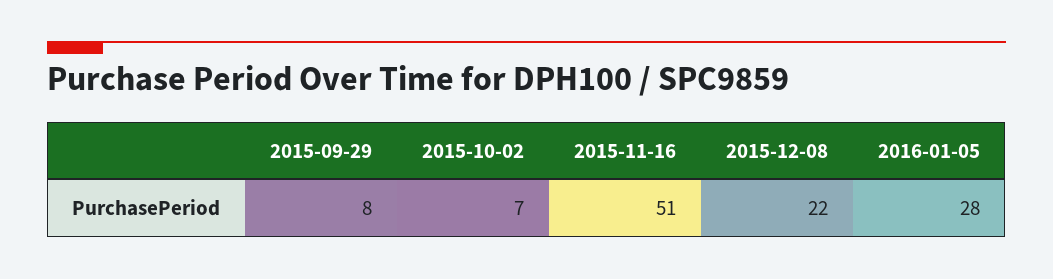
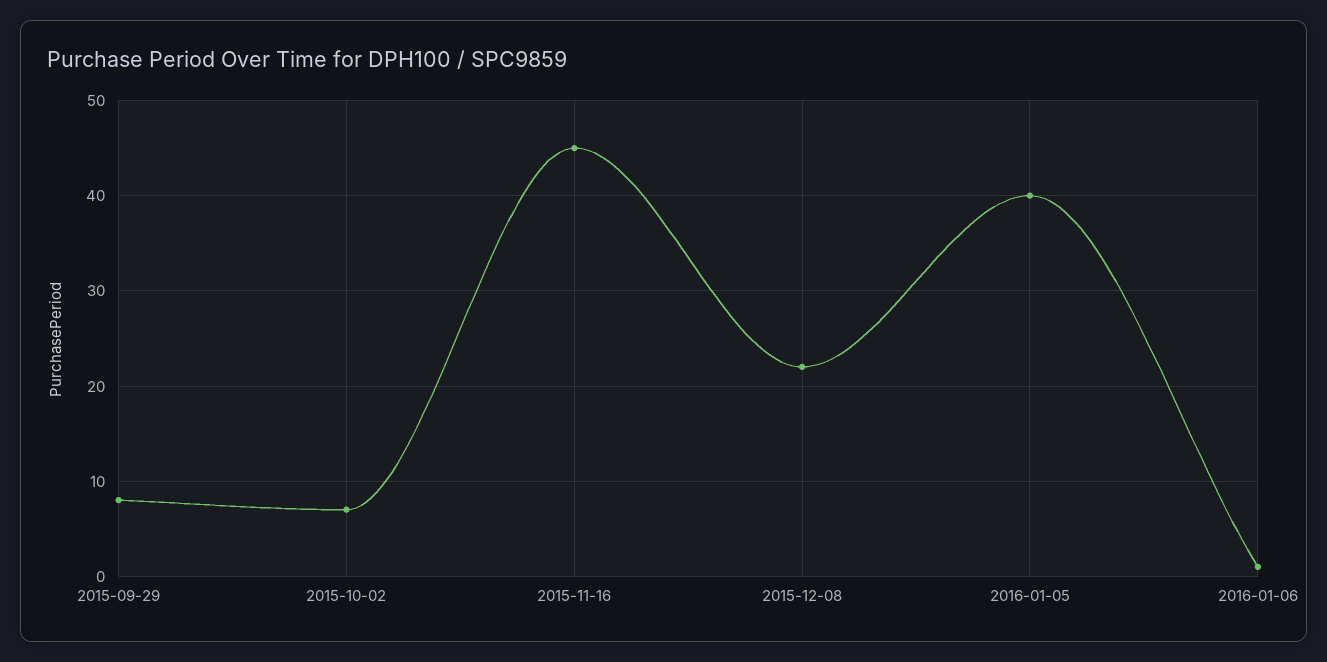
2015-11-16: 51 -> 45
2016-01-05: 28 -> 40
2016-01-06: none -> 1

